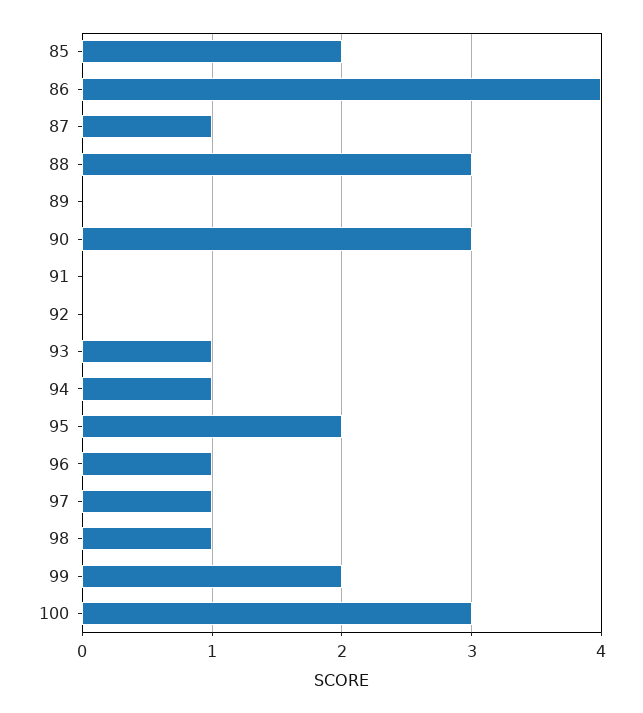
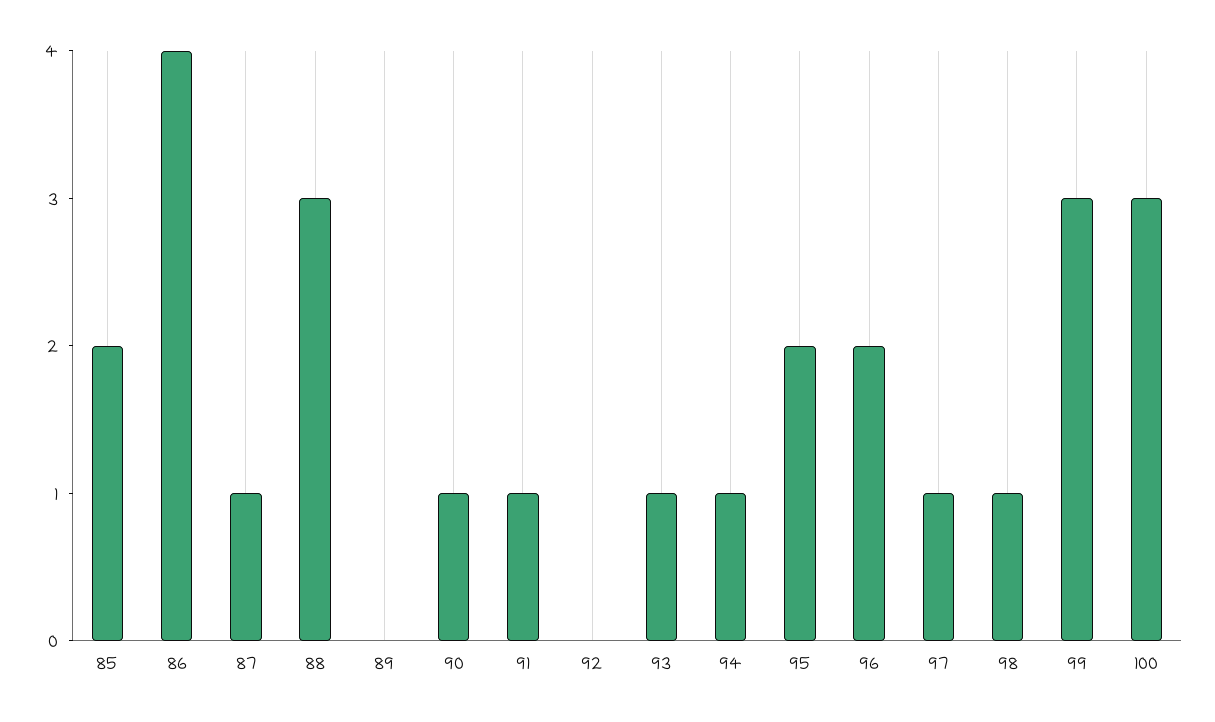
90: 3 -> 1
91: 0 -> 1
96: 1 -> 2
99: 2 -> 3

